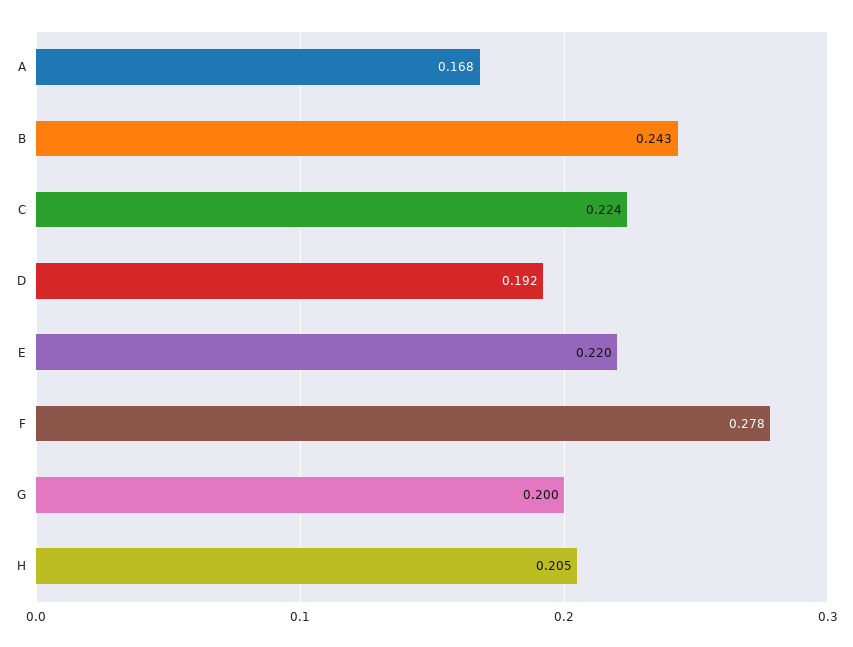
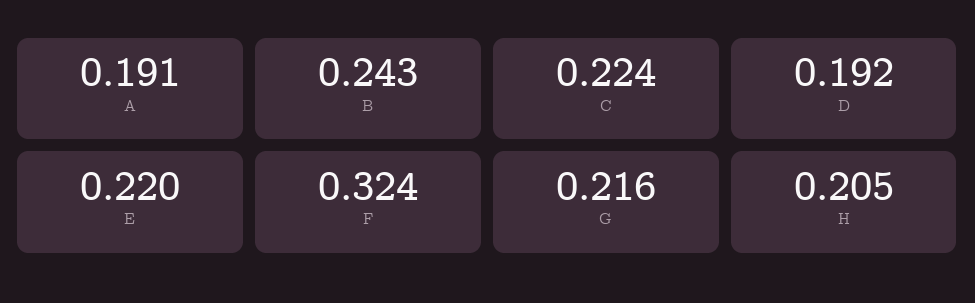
A: 0.168 -> 0.191
F: 0.278 -> 0.324
G: 0.2 -> 0.216

